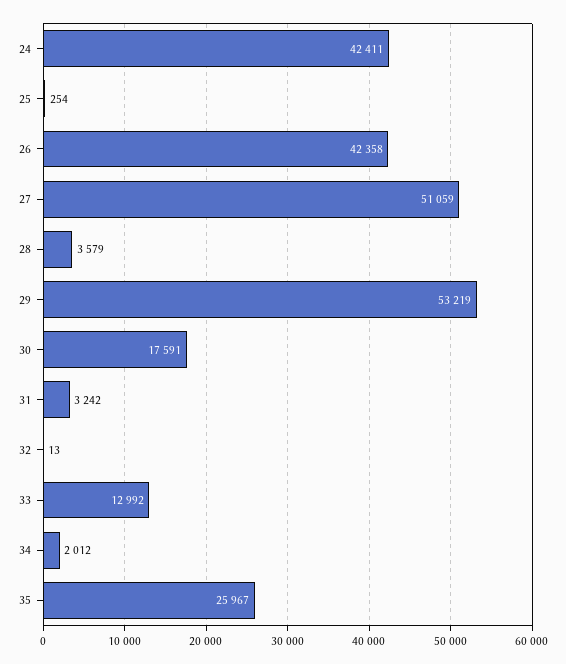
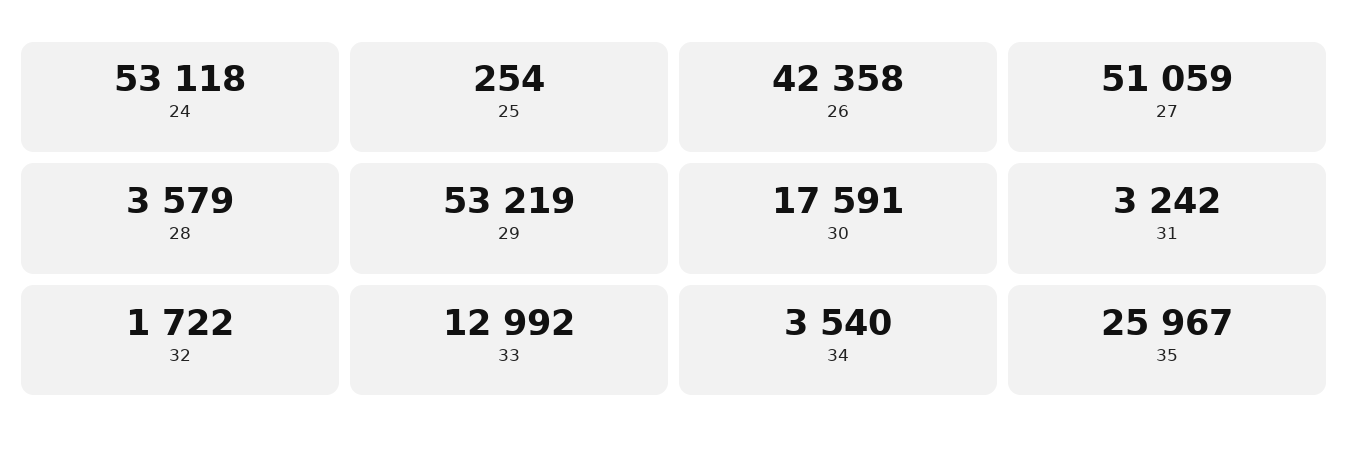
24: 42411 -> 53118
32: 13 -> 1722
34: 2012 -> 3540

